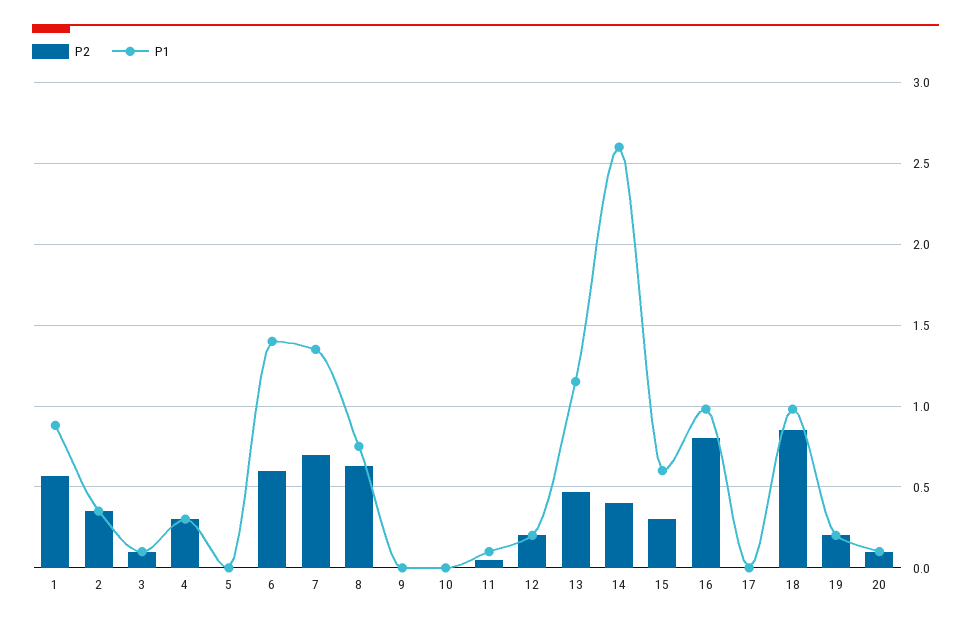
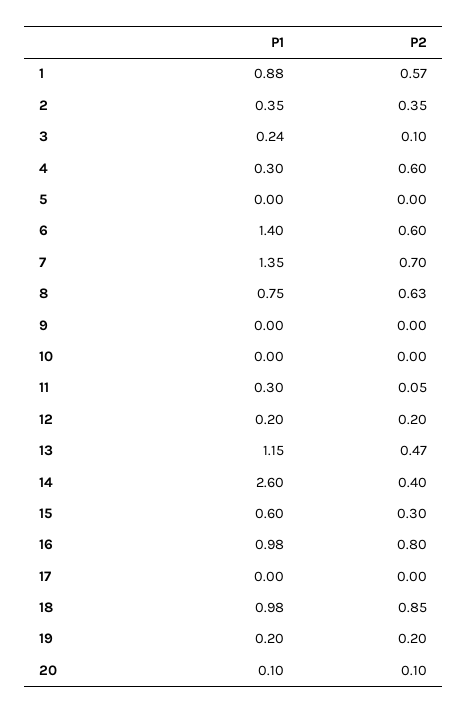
P1, 3: 0.1 -> 0.24
P2, 4: 0.3 -> 0.6
P1, 11: 0.1 -> 0.3

